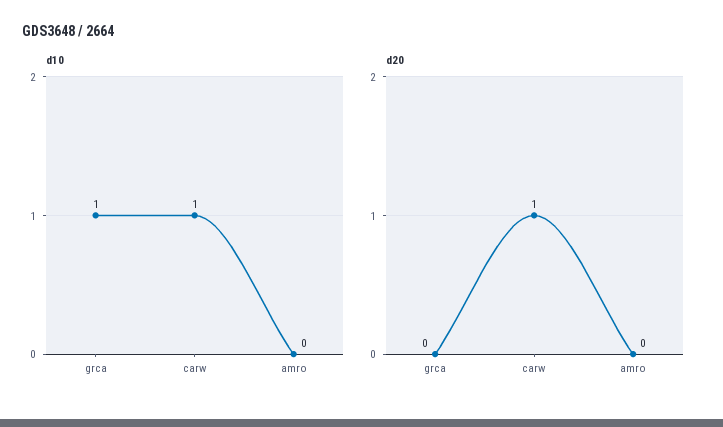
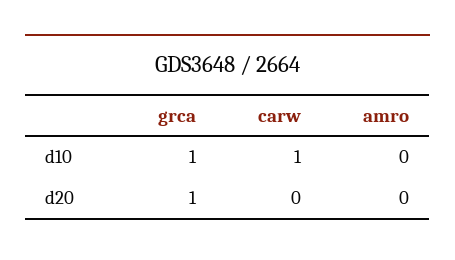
d20, grca: 0 -> 1
d20, carw: 1 -> 0

